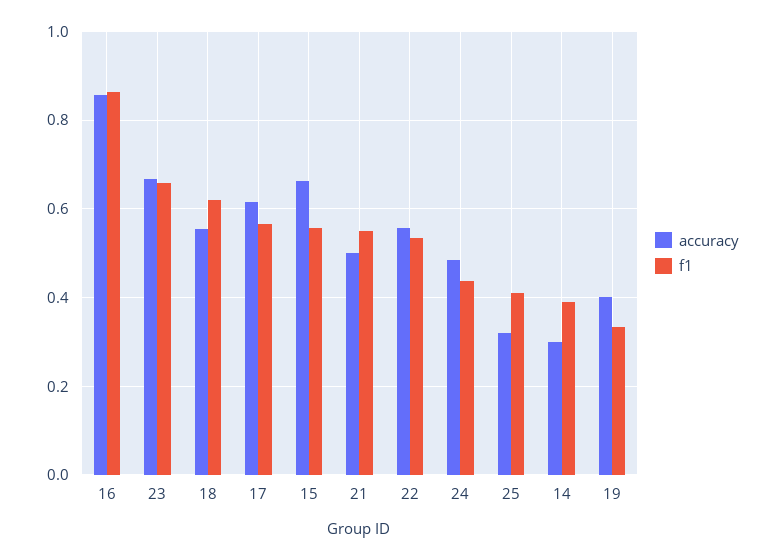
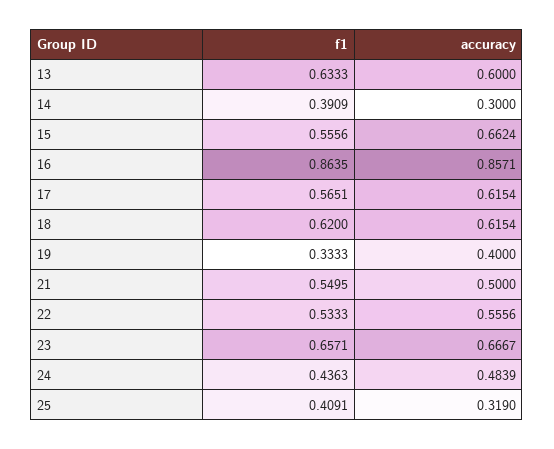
accuracy, 18: 0.56 -> 0.6154
f1, 13: none -> 0.6333
accuracy, 13: none -> 0.6

